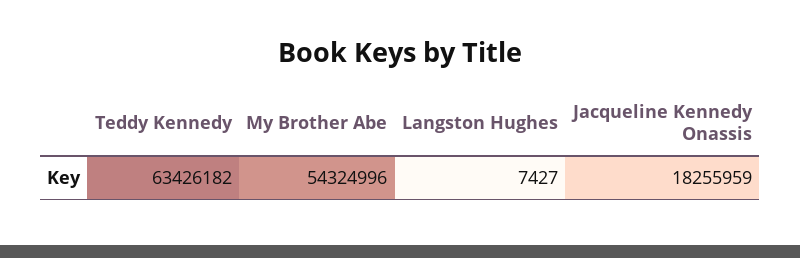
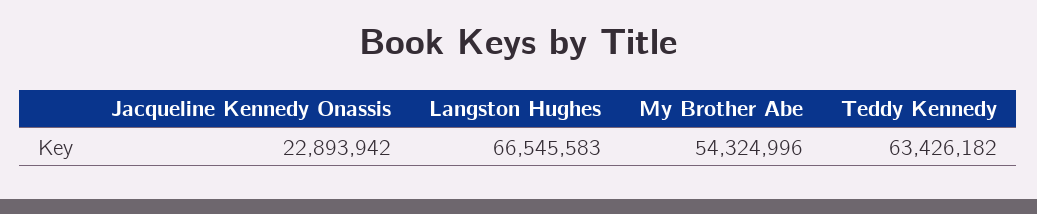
Langston Hughes: 7427 -> 66545583
Jacqueline Kennedy Onassis: 18255959 -> 22893942

